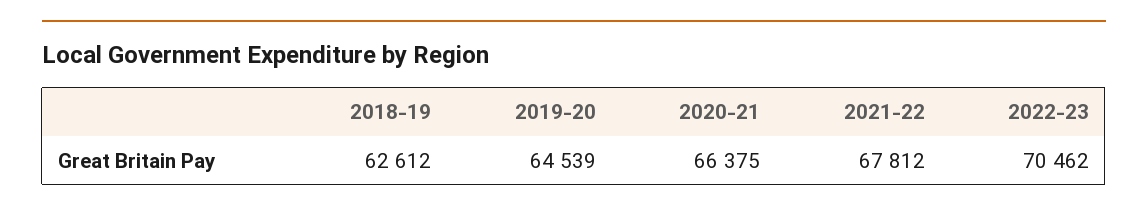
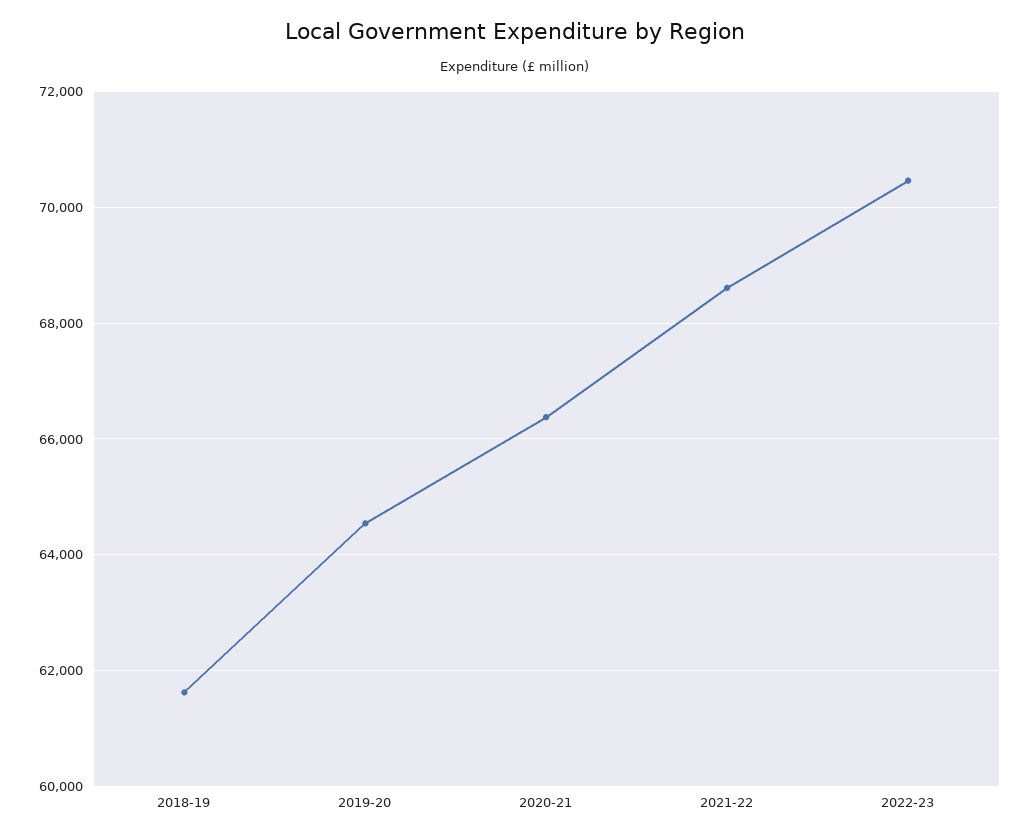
2018-19: 62612 -> 61600
2021-22: 67812 -> 68600

